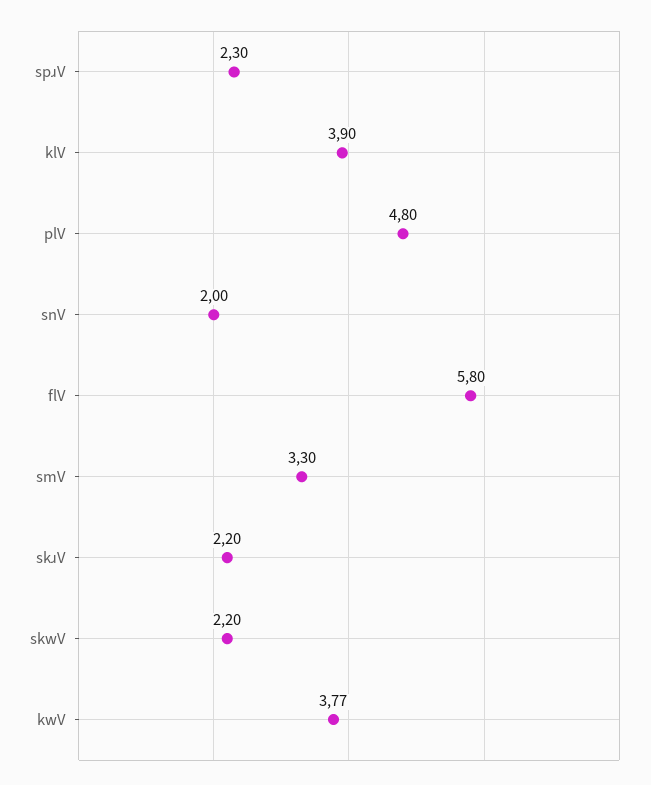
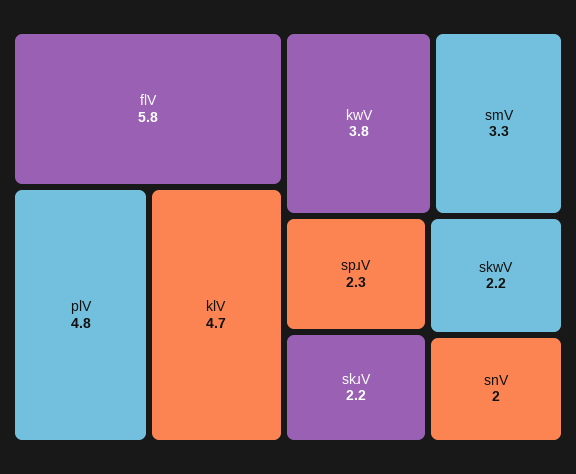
klV: 3.9 -> 4.7

